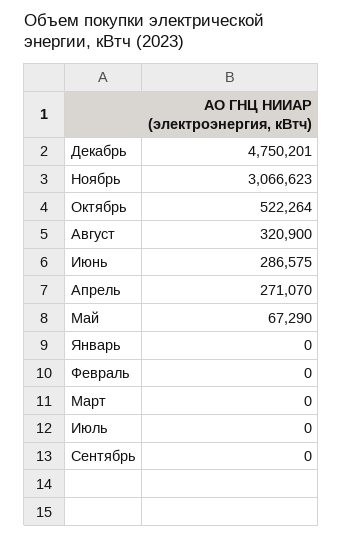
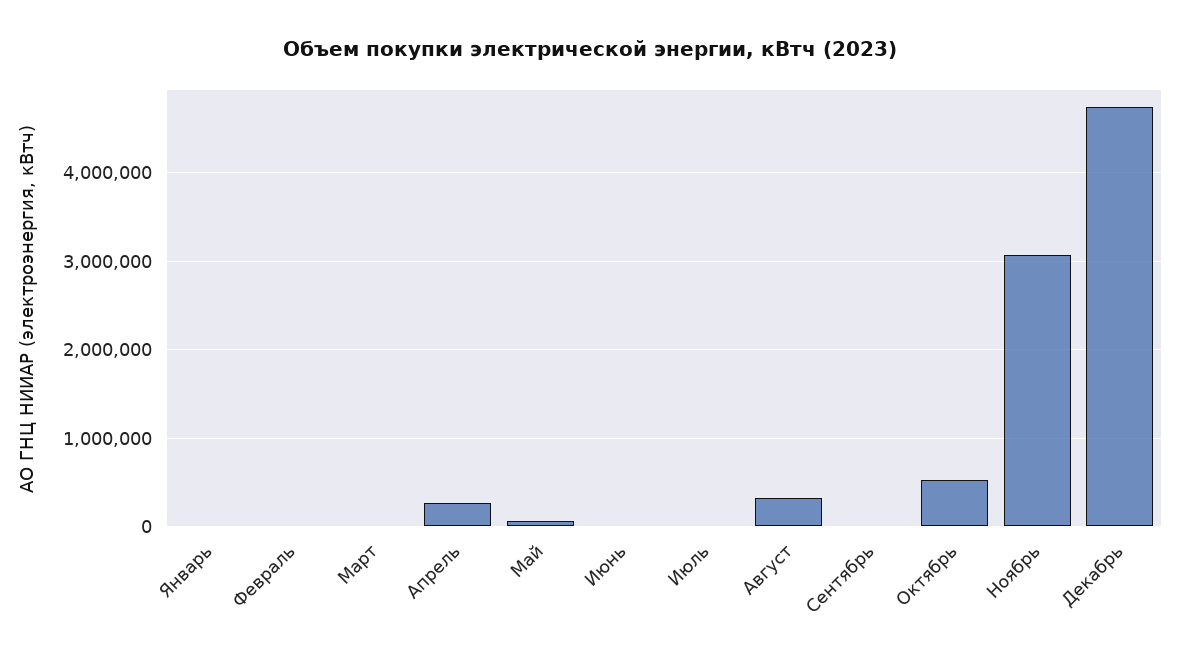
Июнь: 286575 -> 0

